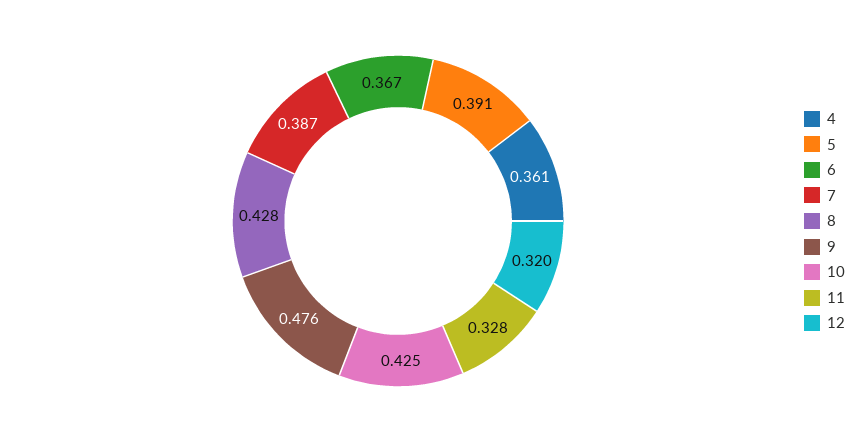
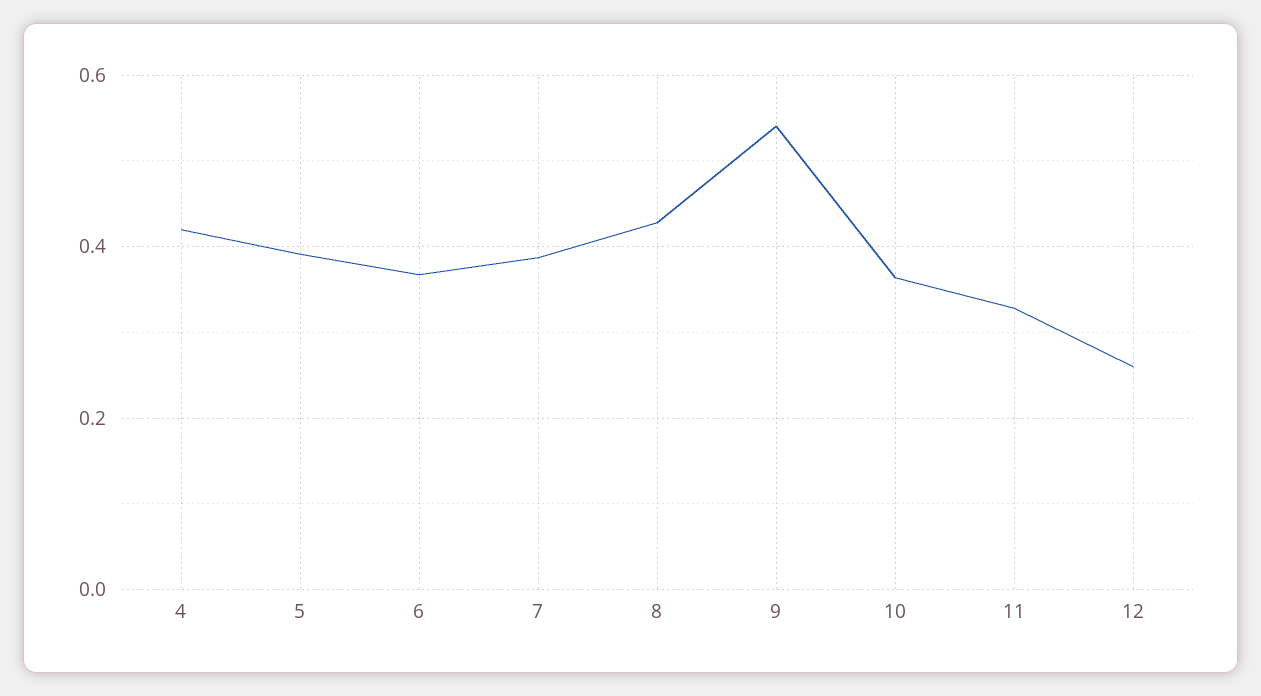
4: 0.361 -> 0.42
9: 0.476 -> 0.54
10: 0.425 -> 0.36
12: 0.32 -> 0.26

